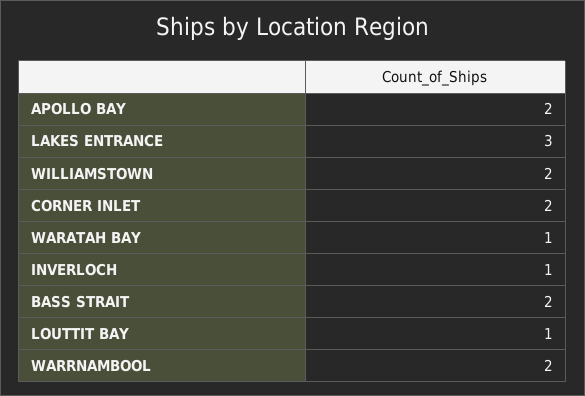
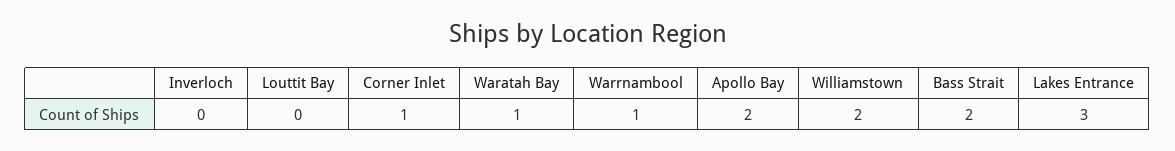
CORNER INLET: 2 -> 1
INVERLOCH: 1 -> 0
LOUTTIT BAY: 1 -> 0
WARRNAMBOOL: 2 -> 1

